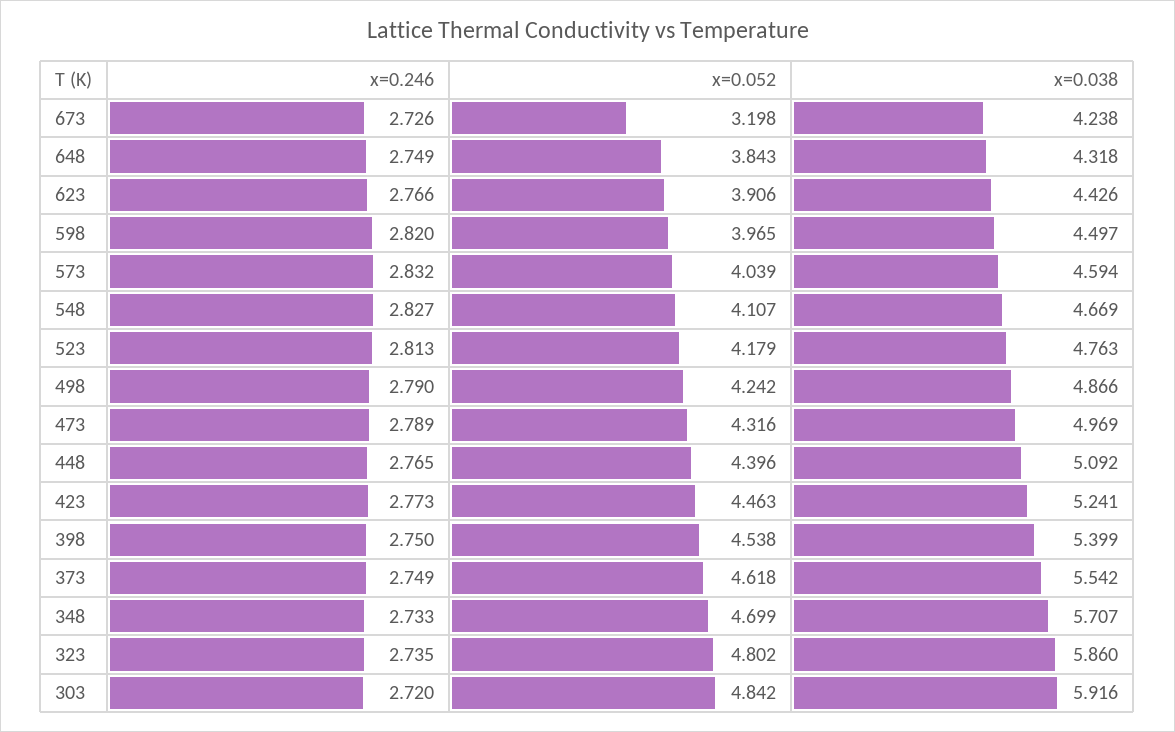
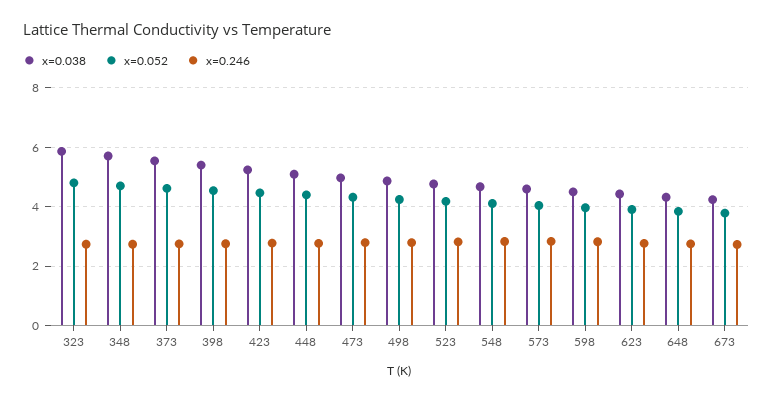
x=0.052, 673: 3.198 -> 3.75
x=0.246, 303: 2.72 -> none
x=0.052, 303: 4.842 -> none
x=0.038, 303: 5.916 -> none

